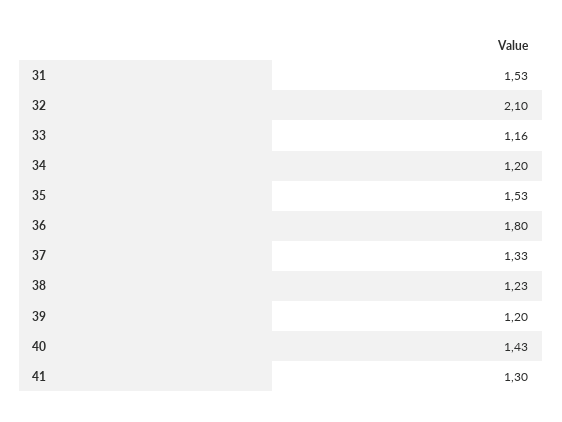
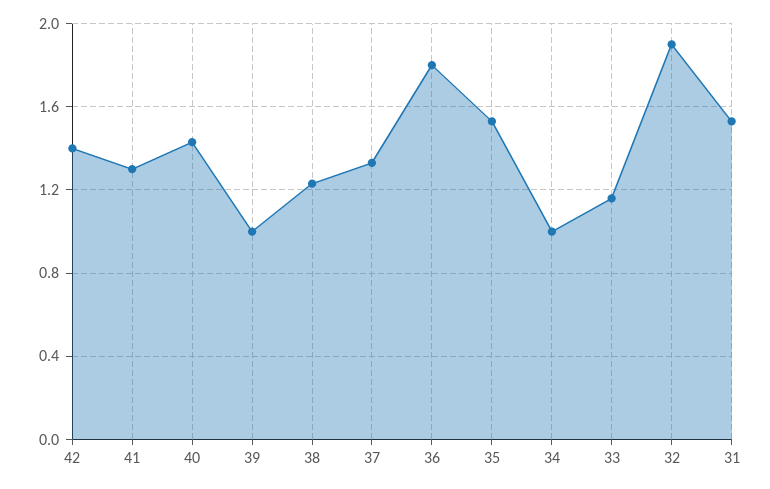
32: 2.1 -> 1.9
34: 1.2 -> 1
39: 1.2 -> 1
42: none -> 1.4

